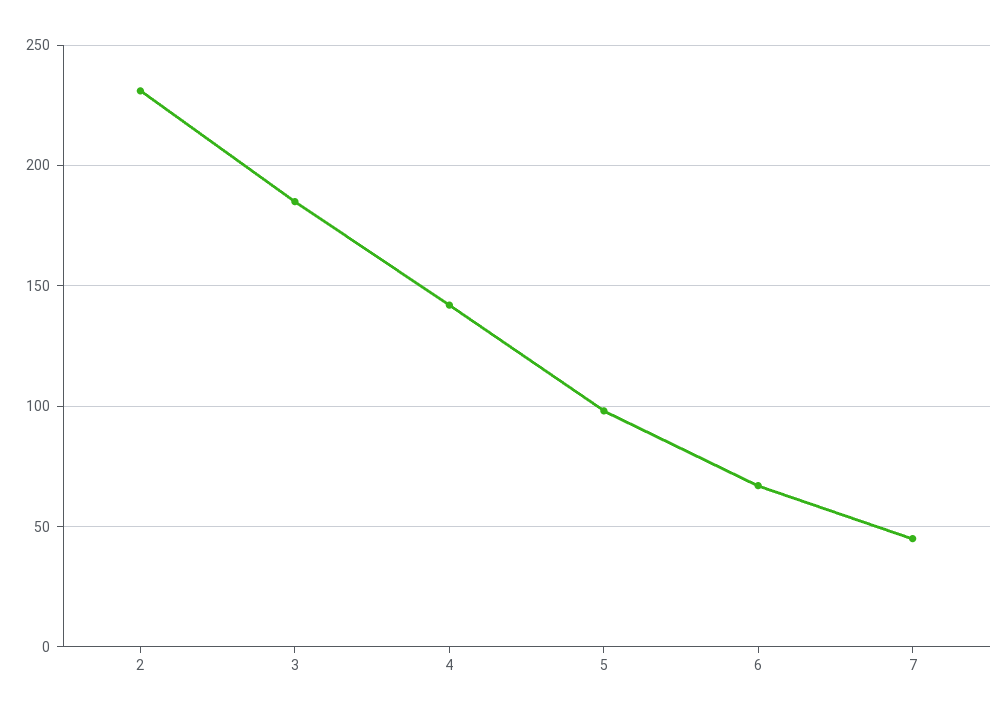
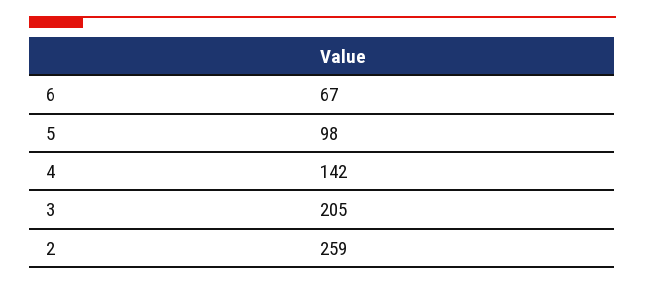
2: 230 -> 259
3: 185 -> 205
7: 45 -> none

